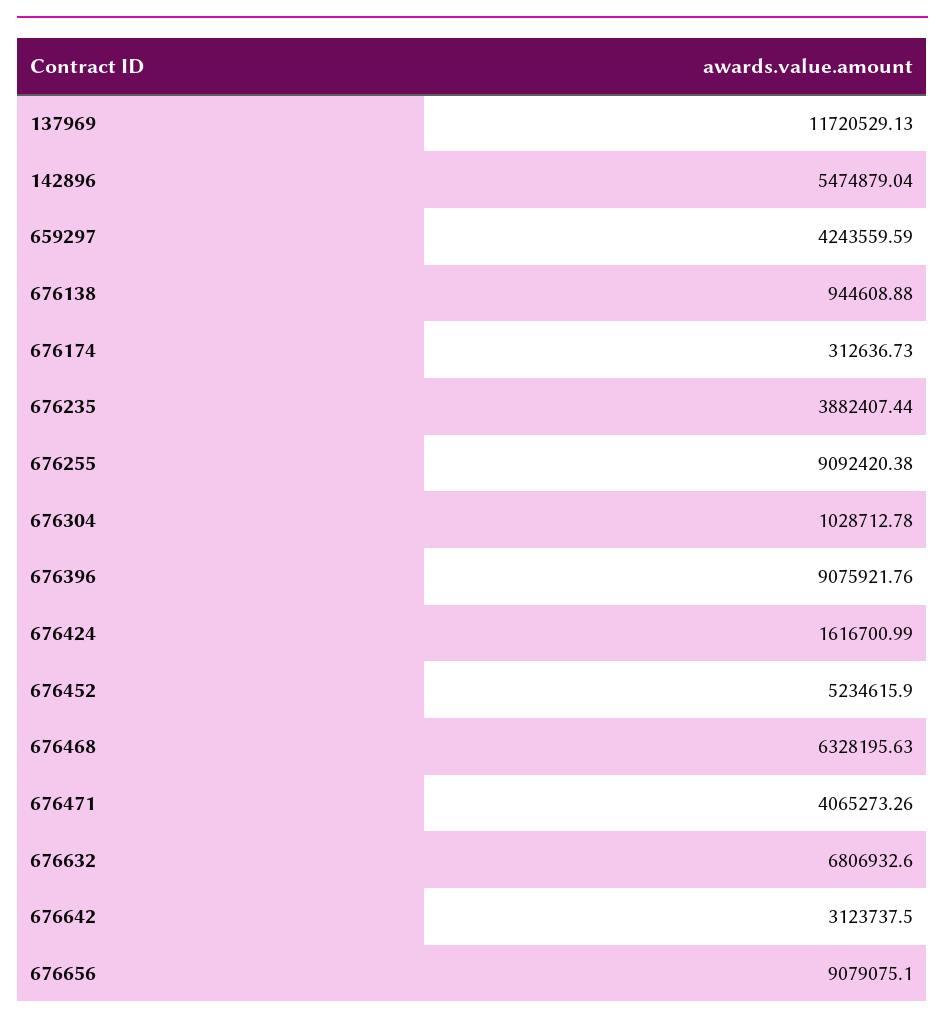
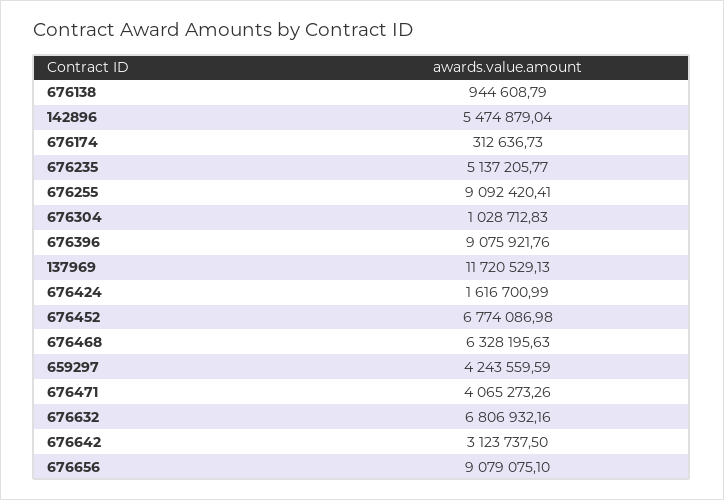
676138: 944608.88 -> 944608.79
676235: 3882407.44 -> 5137205.77
676255: 9092420.38 -> 9092420.41
676304: 1028712.78 -> 1028712.83
676452: 5234615.9 -> 6774086.98
676632: 6806932.6 -> 6806932.16

